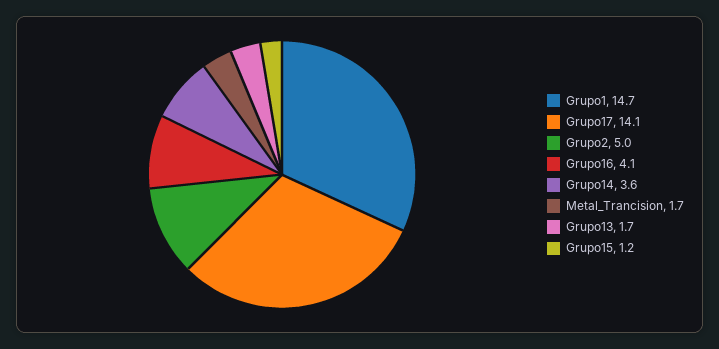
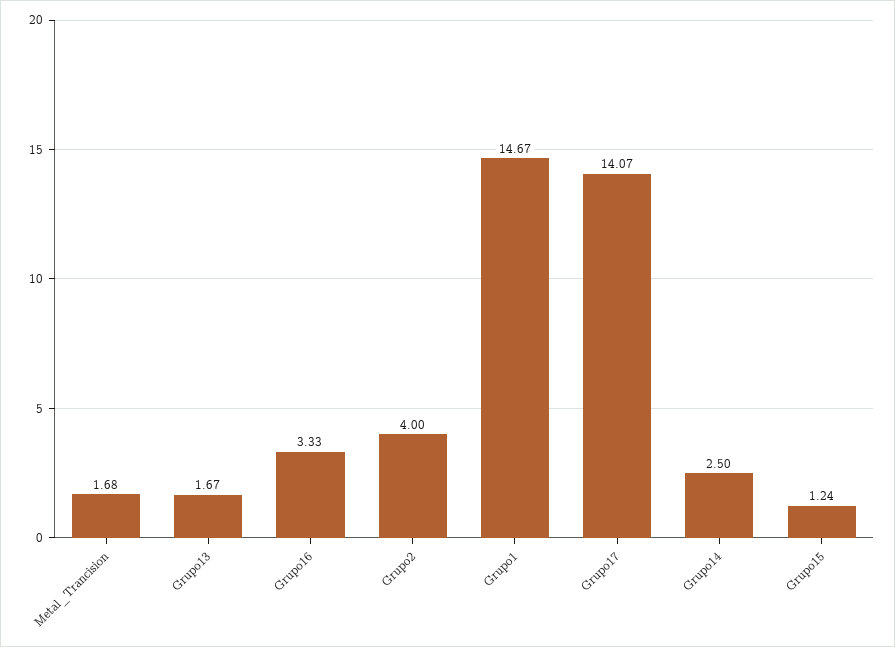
Grupo2: 5 -> 4
Grupo16: 4.1 -> 3.33
Grupo14: 3.6 -> 2.5

